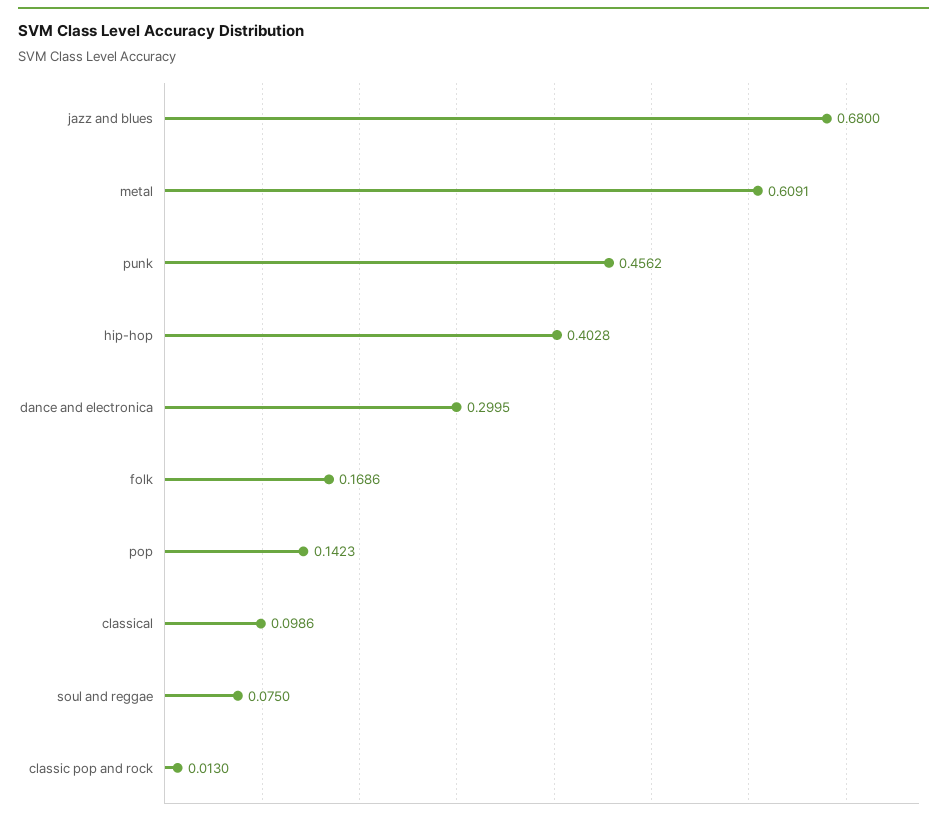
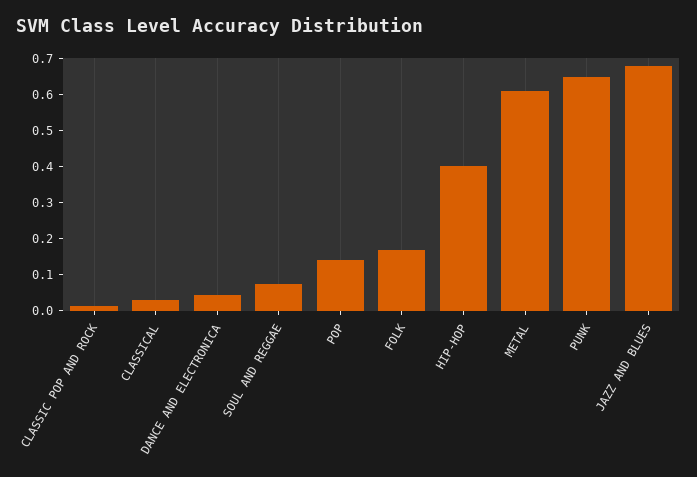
punk: 0.4562 -> 0.65
dance and electronica: 0.2995 -> 0.05
classical: 0.0986 -> 0.025

